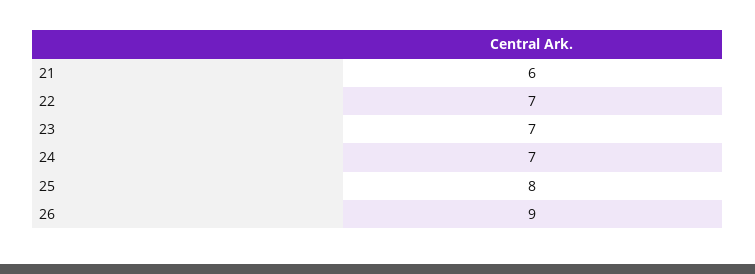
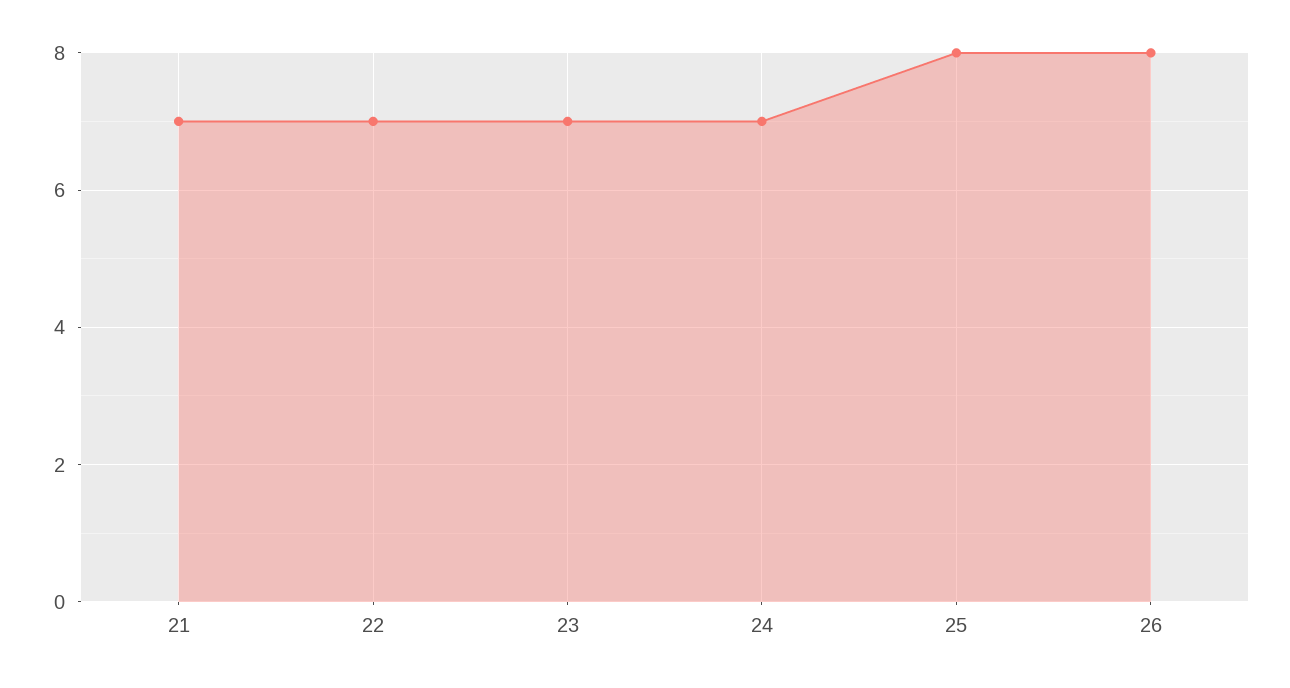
21: 6 -> 7
26: 9 -> 8

